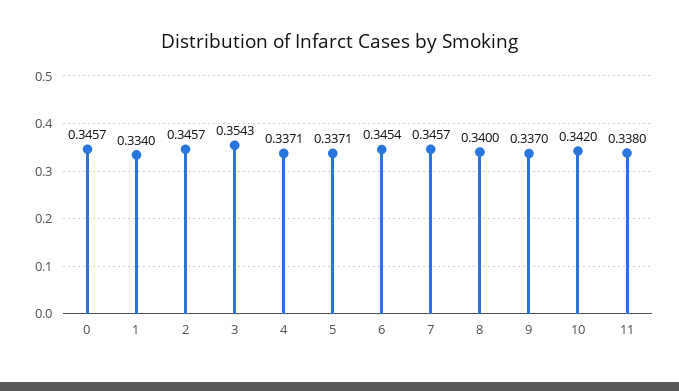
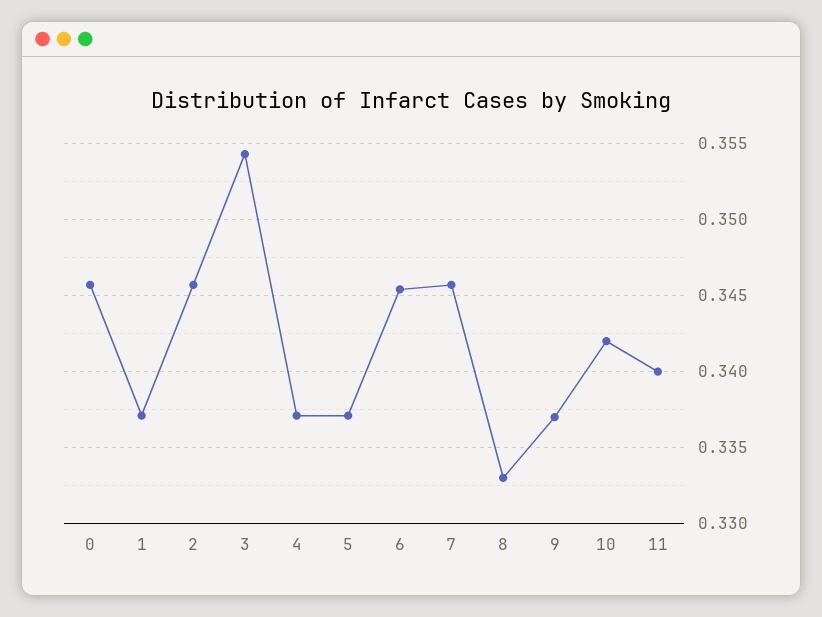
1: 0.334 -> 0.337
8: 0.34 -> 0.333
11: 0.338 -> 0.34

